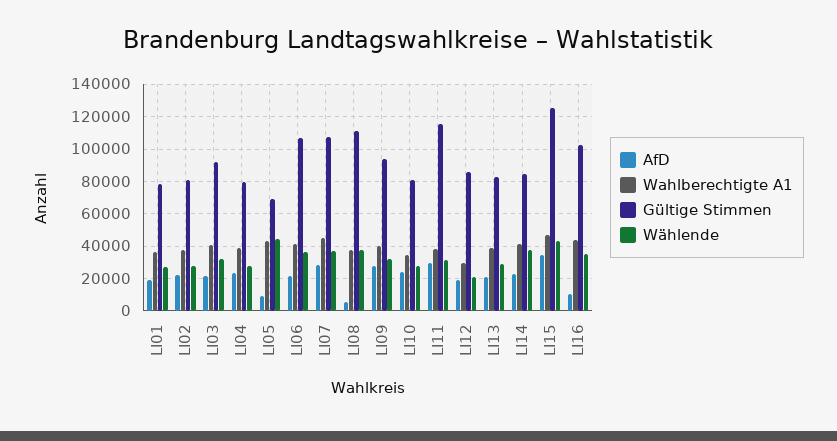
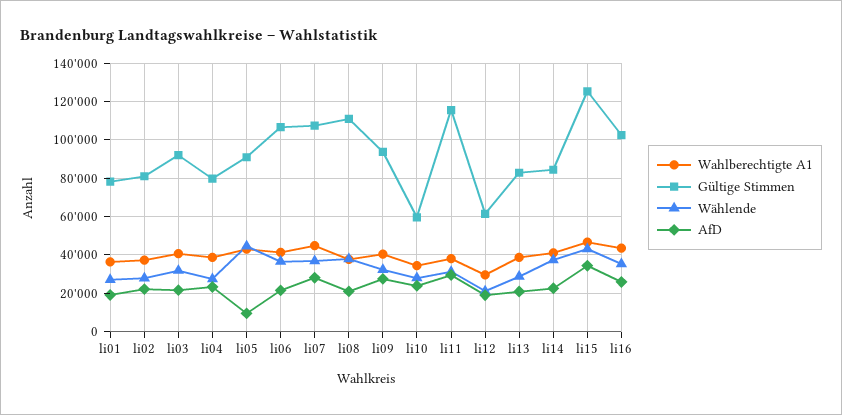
Gültige Stimmen, LI05: 70000 -> 90000
AfD, LI08: 5000 -> 20000
Gültige Stimmen, LI10: 80000 -> 60000
Gültige Stimmen, LI12: 85000 -> 60000
AfD, LI16: 10000 -> 25000

